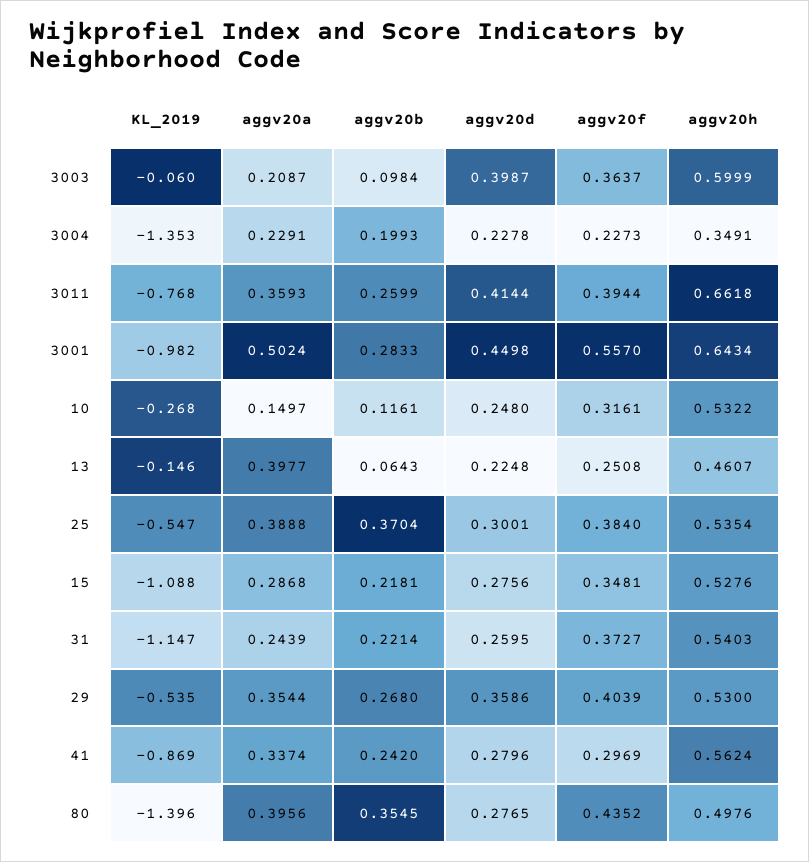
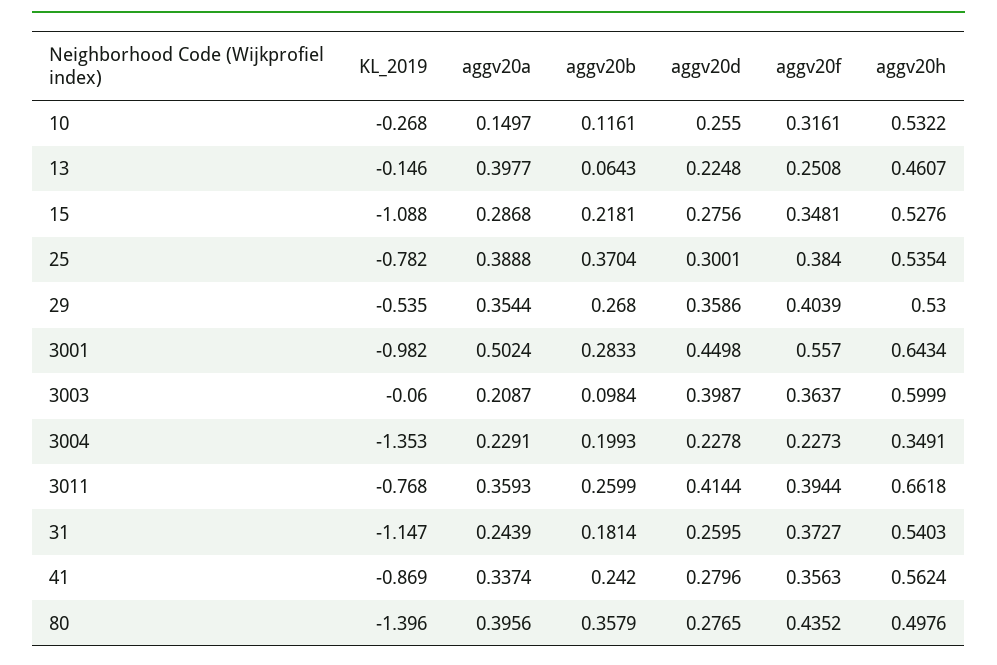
aggv20d, 10: 0.248 -> 0.255
KL_2019, 25: -0.547 -> -0.782
aggv20b, 31: 0.2214 -> 0.1814
aggv20f, 41: 0.2969 -> 0.3563
aggv20b, 80: 0.3545 -> 0.3579

